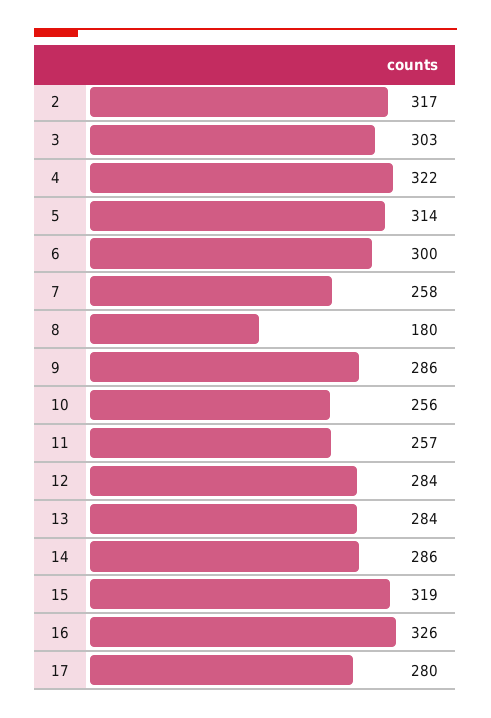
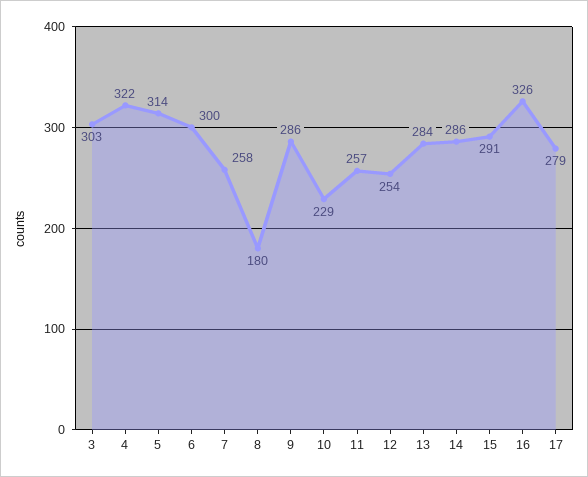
2: 317 -> none
10: 256 -> 229
12: 284 -> 254
15: 319 -> 291
17: 280 -> 279

